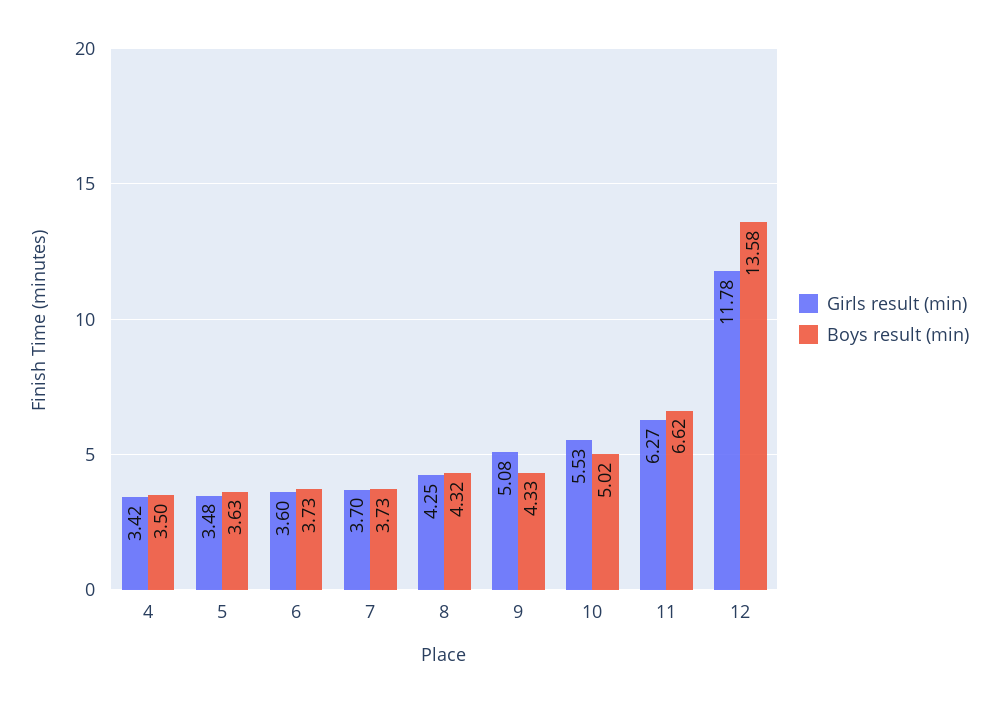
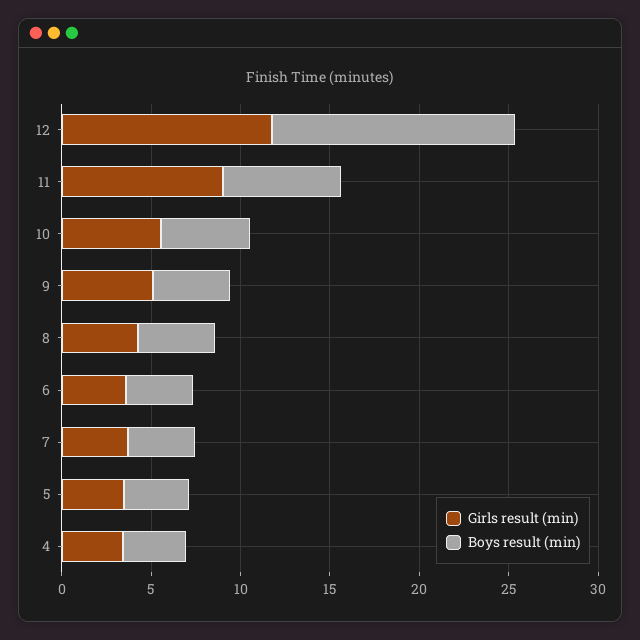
Girls result (min), 11: 6.27 -> 9

